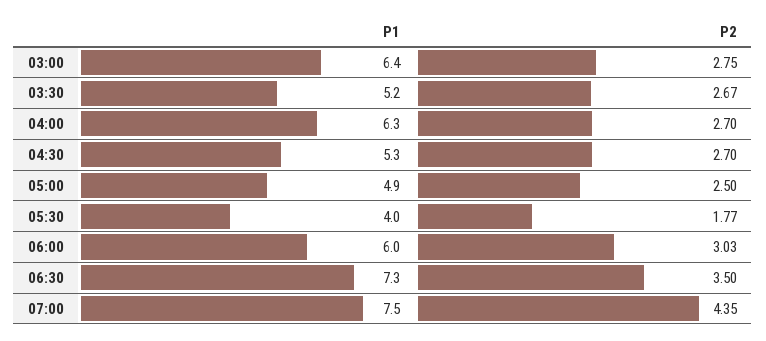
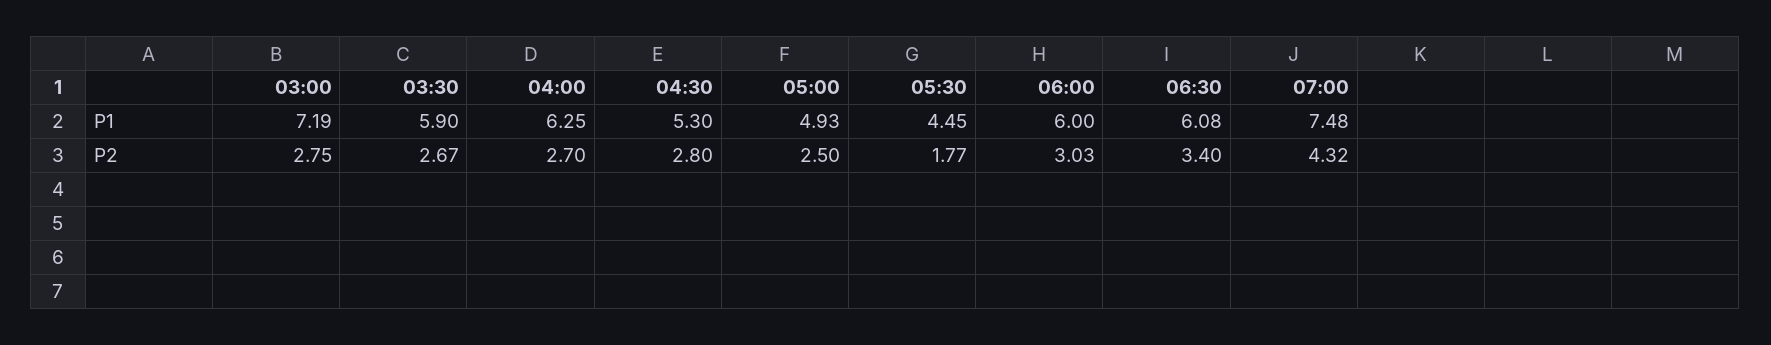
P1, 03:00: 6.4 -> 7.19
P1, 03:30: 5.2 -> 5.9
P2, 04:30: 2.7 -> 2.8
P1, 05:30: 4 -> 4.45
P1, 06:30: 7.3 -> 6.08
P2, 06:30: 3.5 -> 3.4
P2, 07:00: 4.35 -> 4.32

